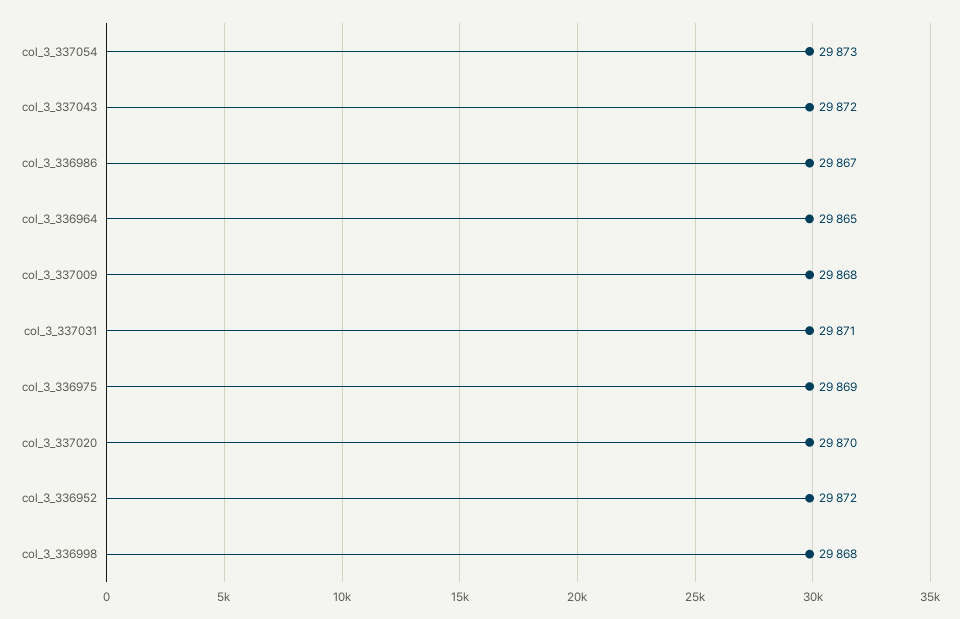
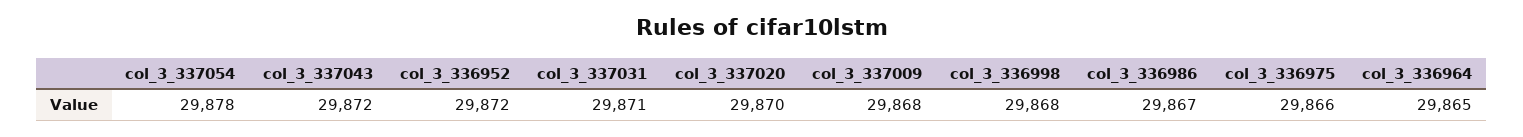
col_3_337054: 29873 -> 29878
col_3_336975: 29869 -> 29866

